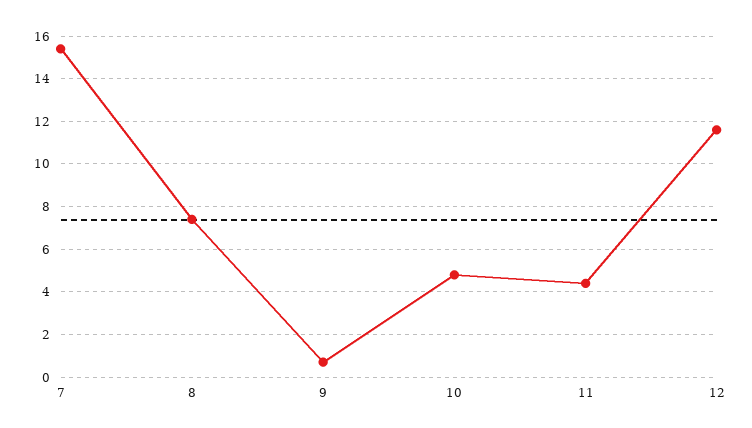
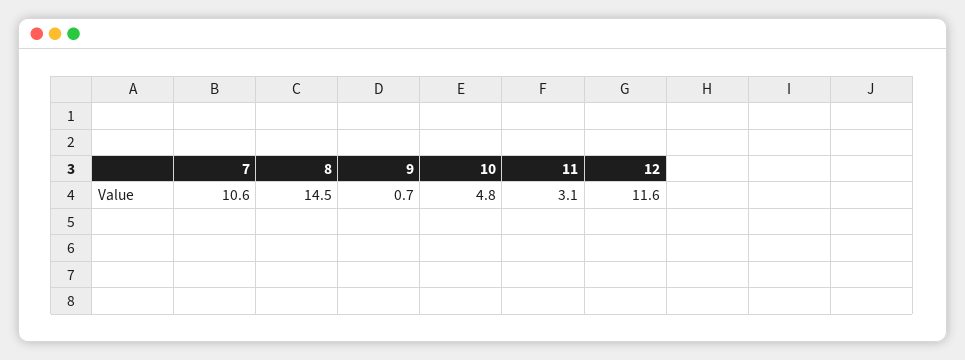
7: 15.5 -> 10.6
8: 7.5 -> 14.5
11: 4.5 -> 3.1

